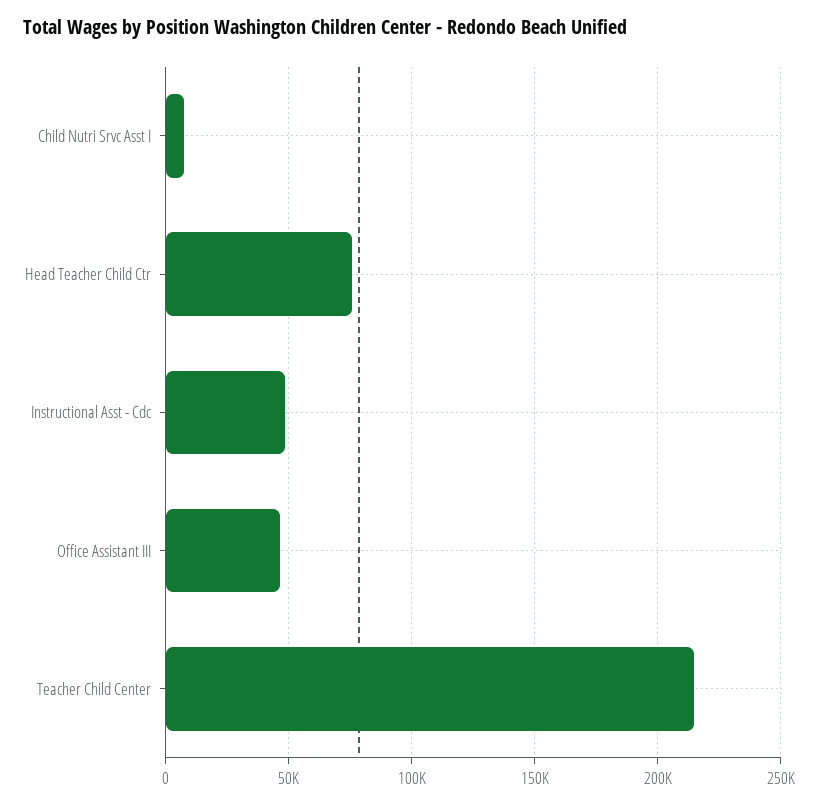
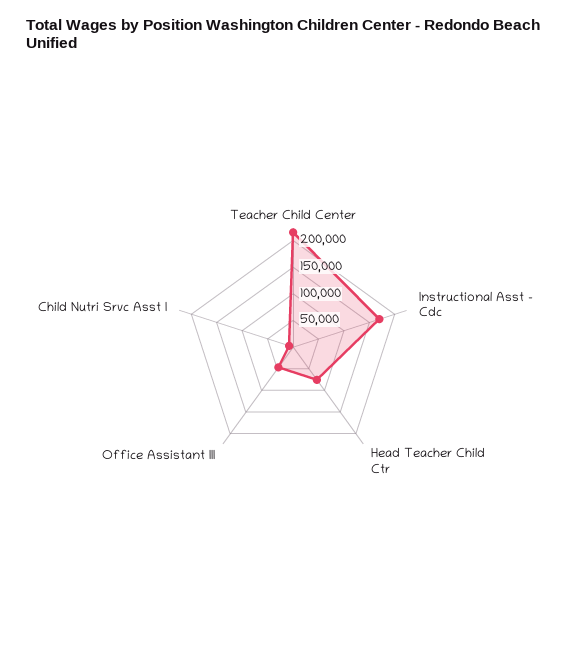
Instructional Asst - Cdc: 50000 -> 175000

